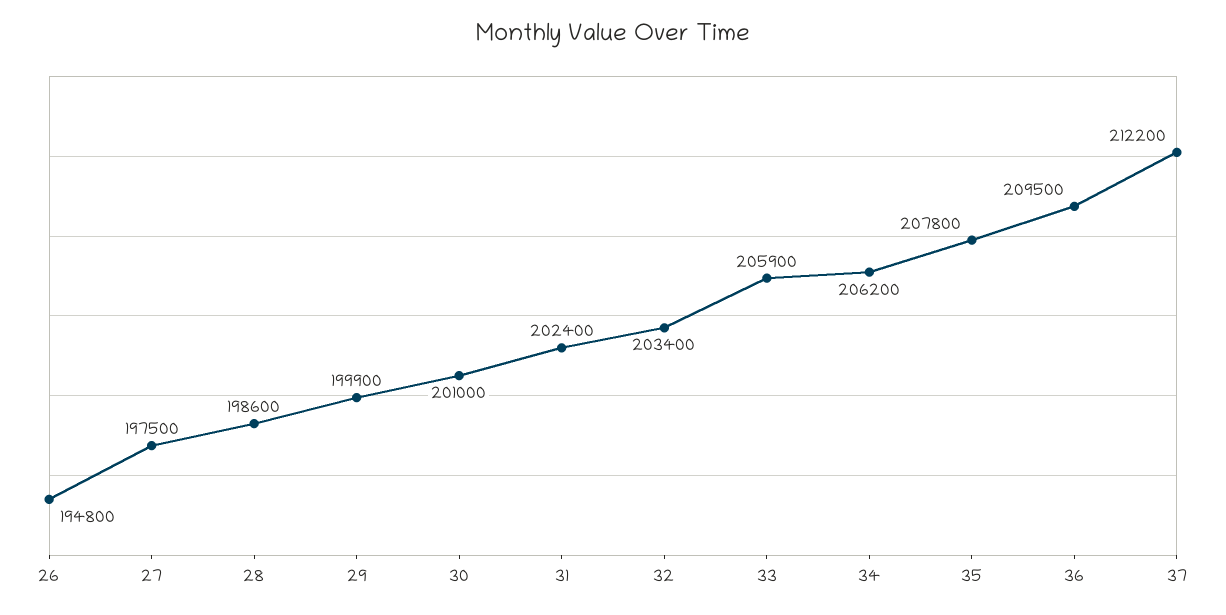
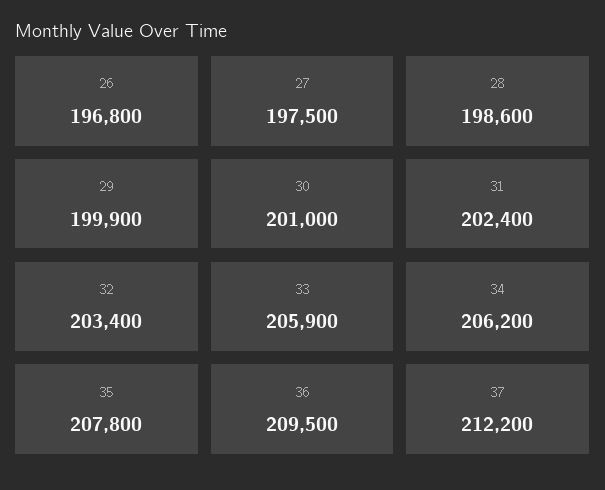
26: 194800 -> 196800

